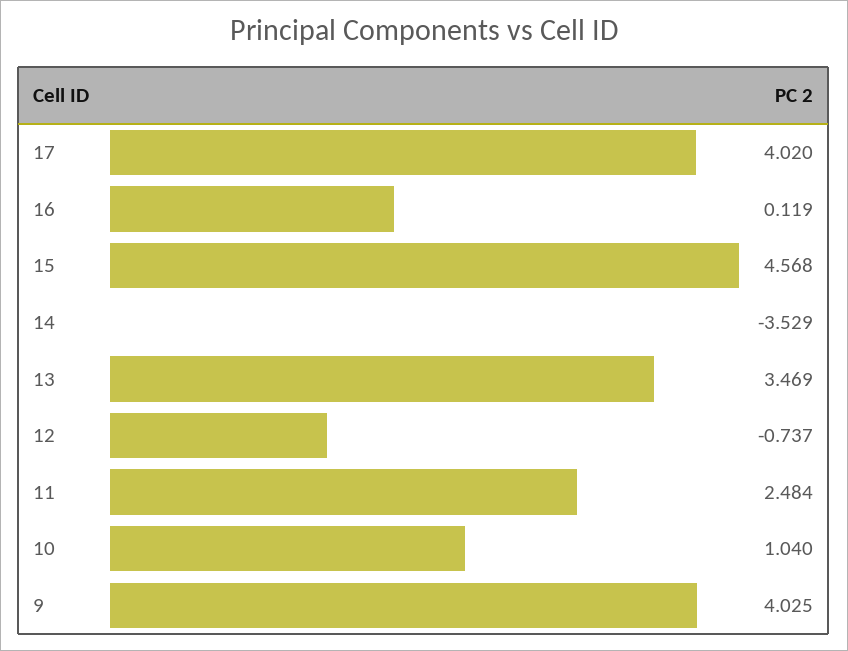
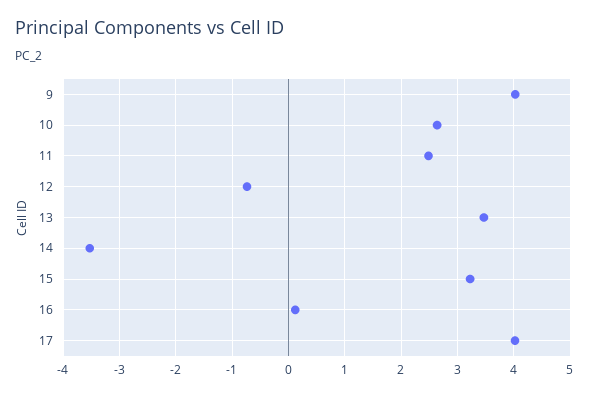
15: 4.568 -> 3.2
10: 1.04 -> 2.6

